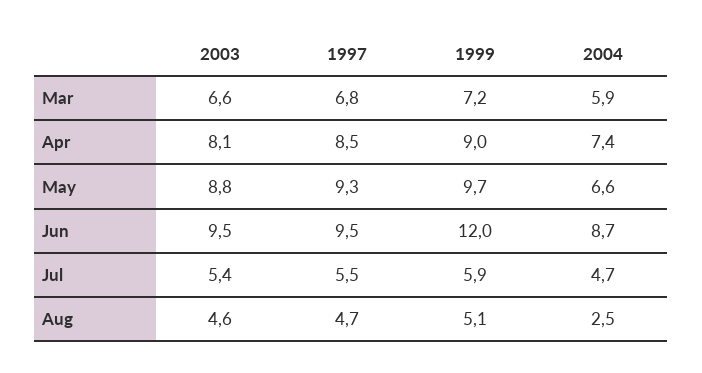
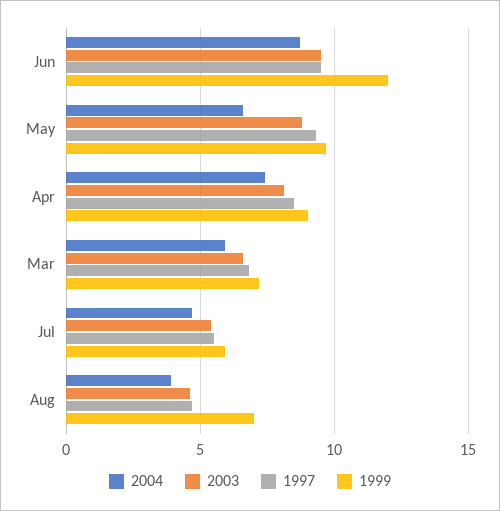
1999, Aug: 5.1 -> 7
2004, Aug: 2.5 -> 4

